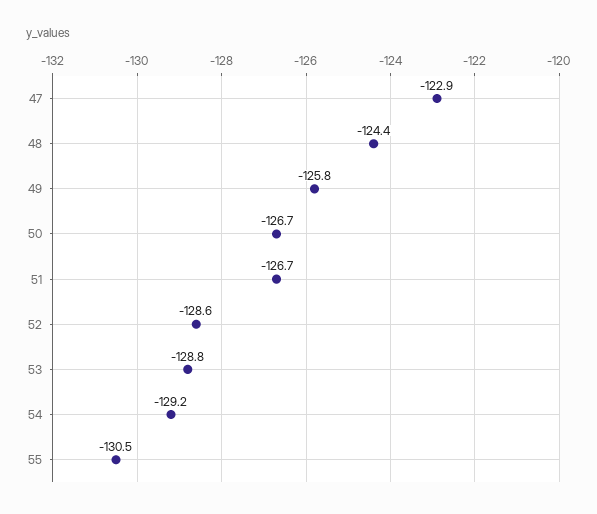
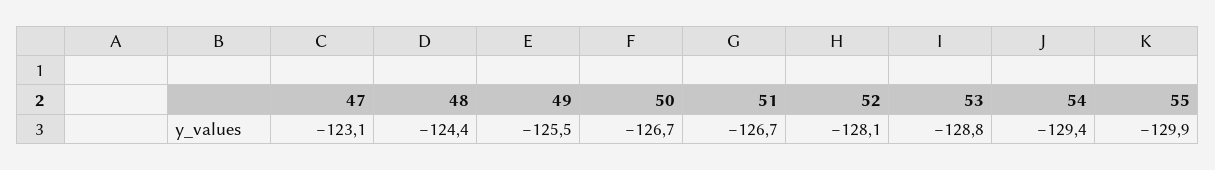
47: -122.9 -> -123.1
49: -125.8 -> -125.5
52: -128.6 -> -128.1
54: -129.2 -> -129.4
55: -130.5 -> -129.9

